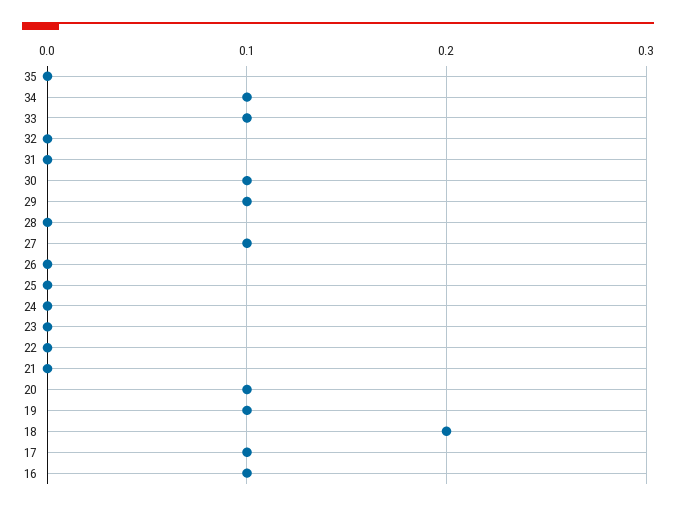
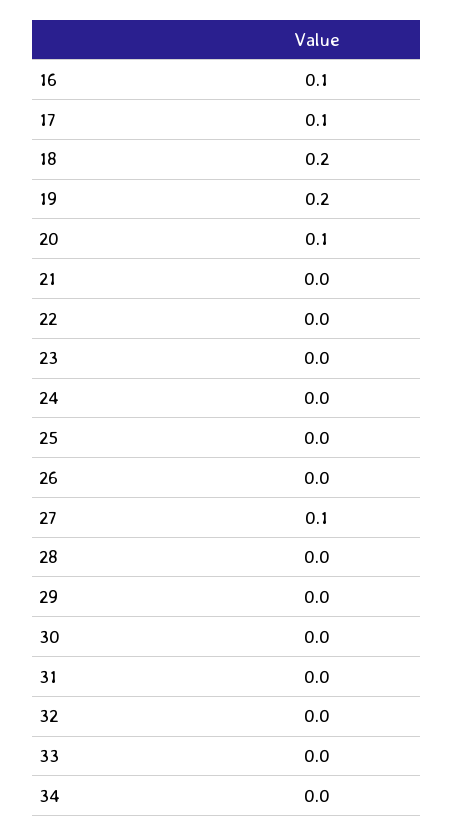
35: 0 -> none
34: 0.1 -> 0
33: 0.1 -> 0
30: 0.1 -> 0
29: 0.1 -> 0
19: 0.1 -> 0.2

